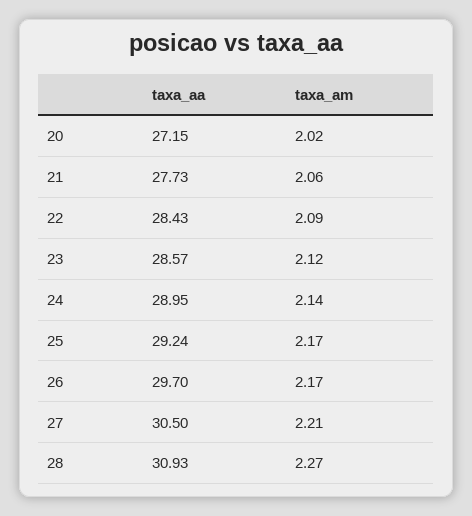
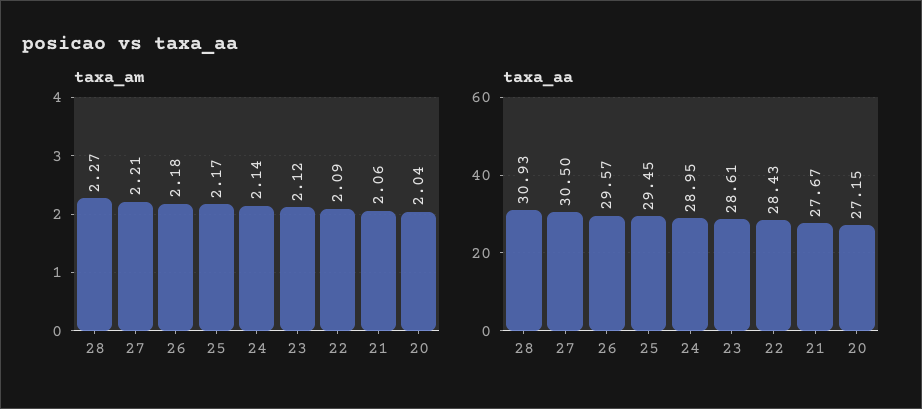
taxa_am, 20: 2.02 -> 2.04
taxa_aa, 21: 27.73 -> 27.67
taxa_aa, 23: 28.57 -> 28.61
taxa_aa, 25: 29.24 -> 29.45
taxa_aa, 26: 29.7 -> 29.57
taxa_am, 26: 2.17 -> 2.18

